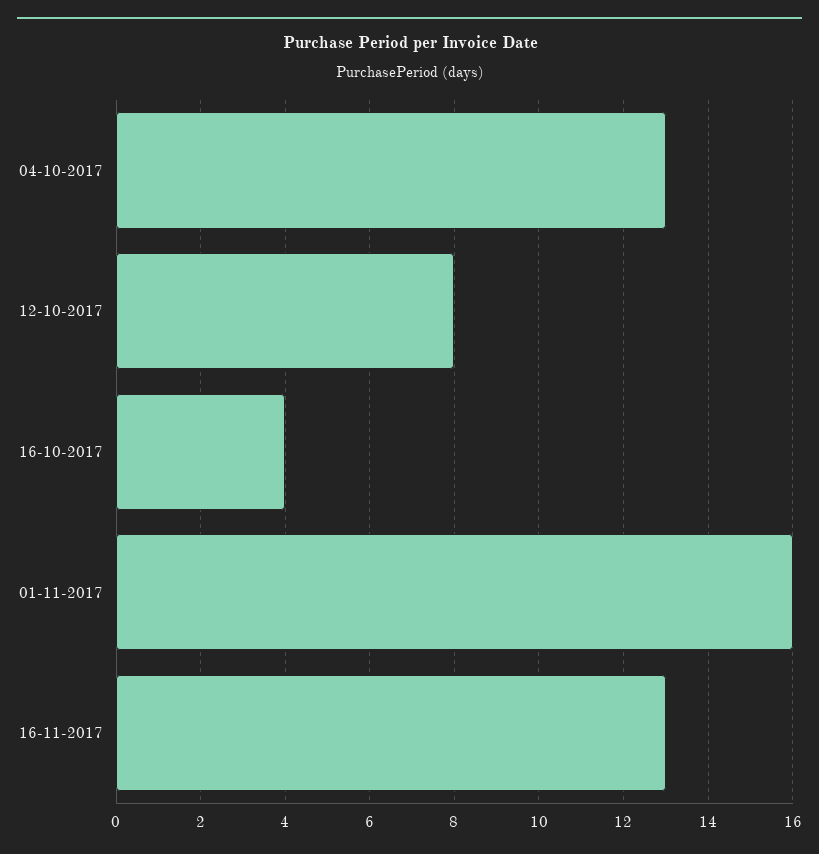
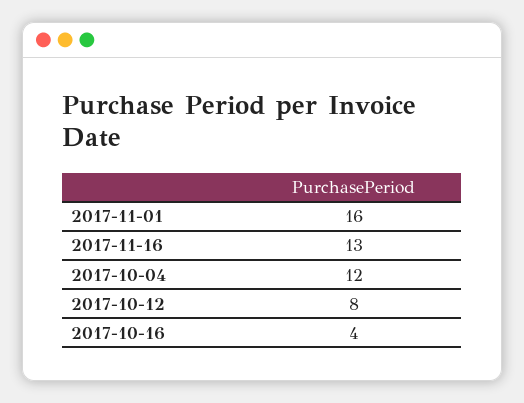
04-10-2017: 13 -> 12

